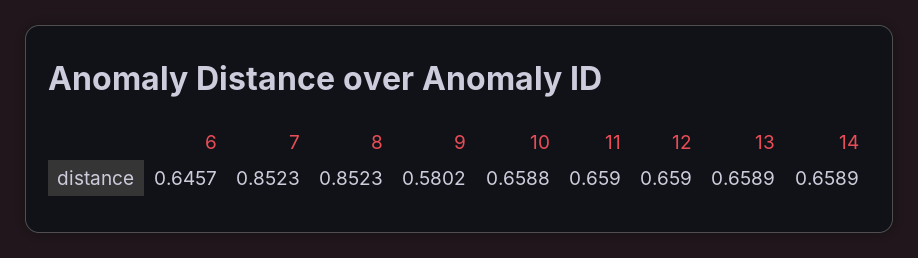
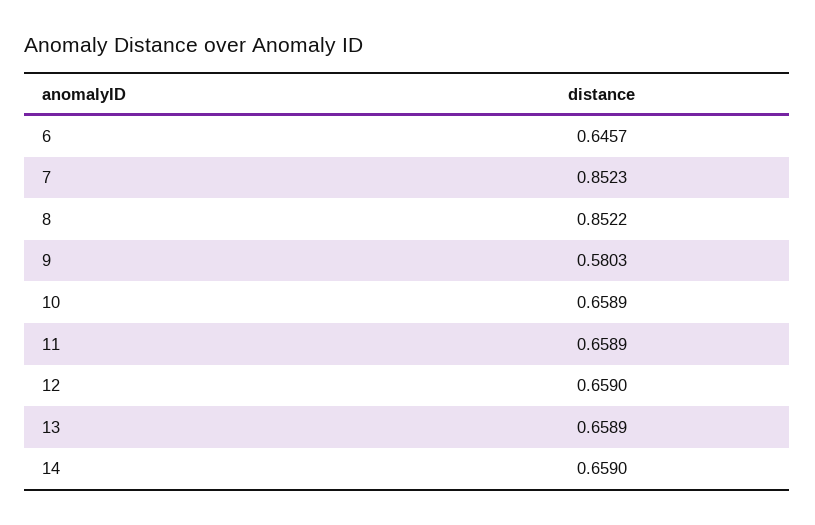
8: 0.8523 -> 0.8522
9: 0.5802 -> 0.5803
10: 0.6588 -> 0.6589
11: 0.659 -> 0.6589
14: 0.6589 -> 0.659

